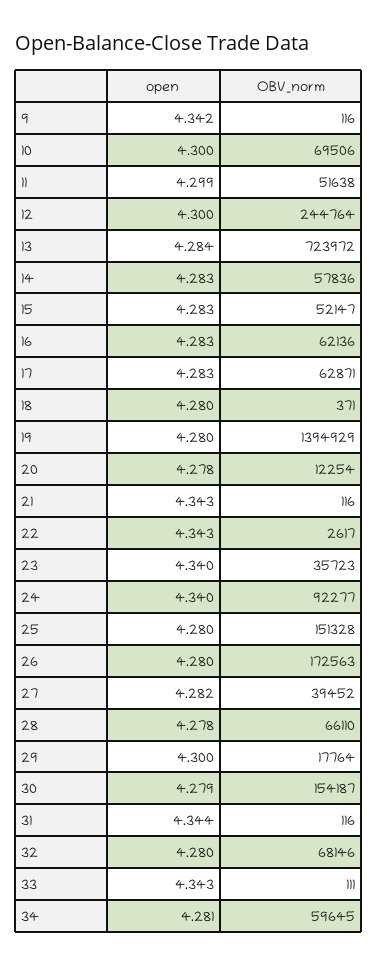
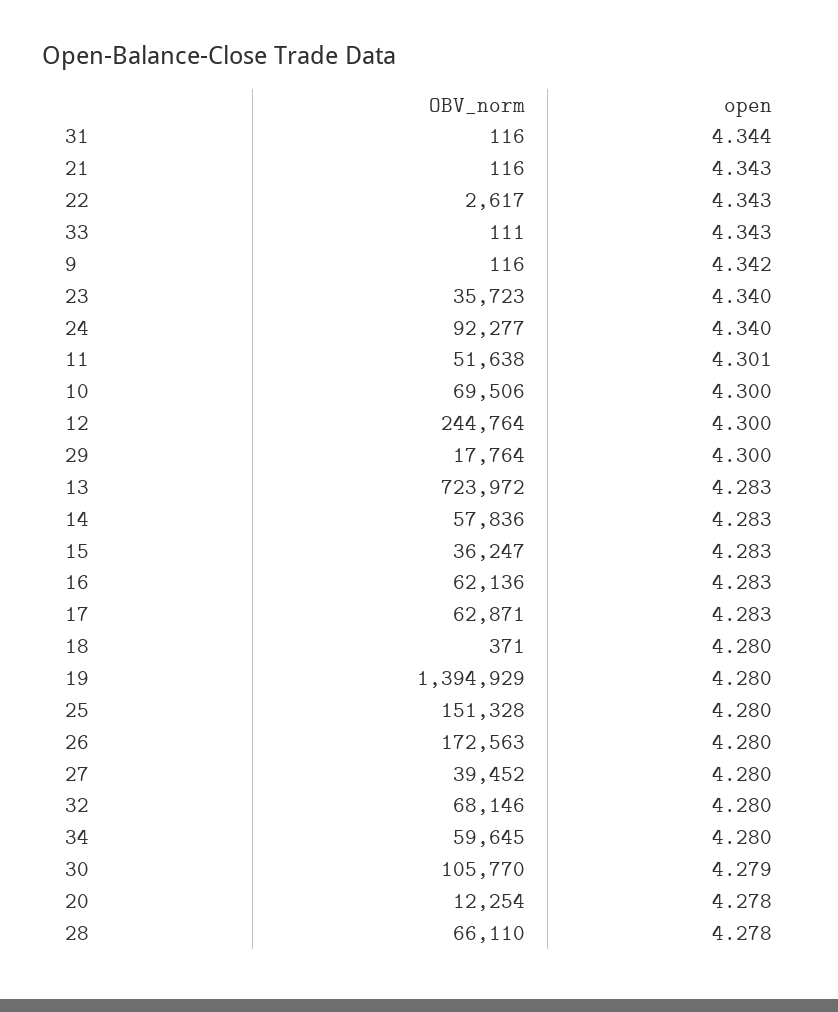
open, 11: 4.299 -> 4.301
open, 13: 4.284 -> 4.283
OBV_norm, 15: 52147 -> 36247
open, 27: 4.282 -> 4.28
OBV_norm, 30: 154187 -> 105770
open, 34: 4.281 -> 4.28

